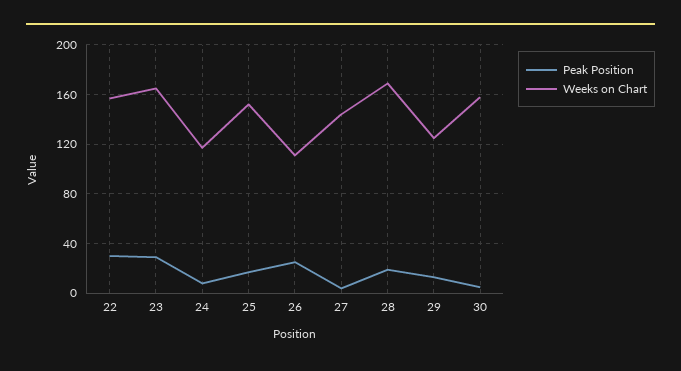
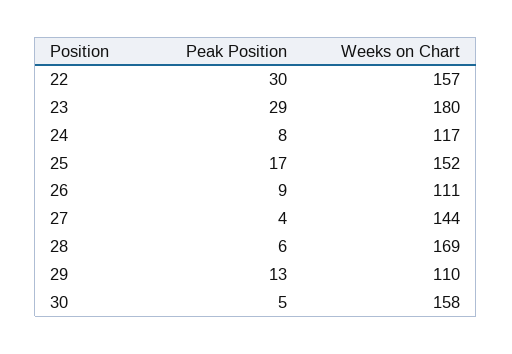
Weeks on Chart, 23: 165 -> 180
Peak Position, 26: 25 -> 9
Peak Position, 28: 20 -> 6
Weeks on Chart, 29: 125 -> 110

